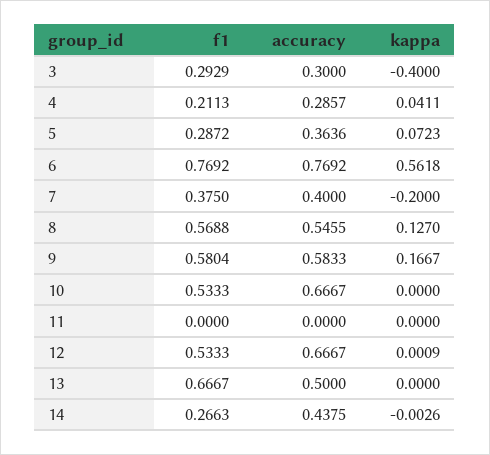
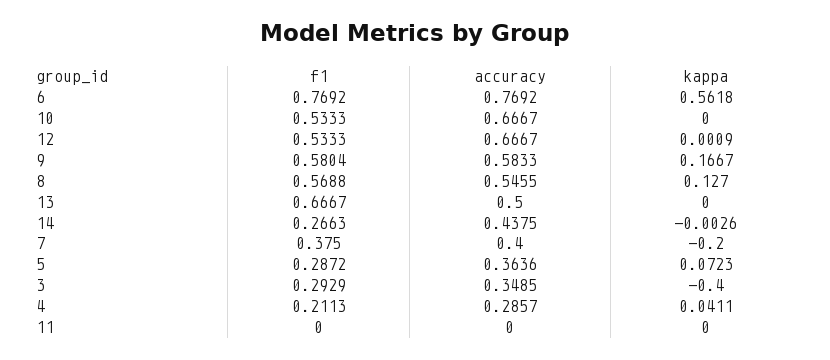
accuracy, 3: 0.3 -> 0.3485

